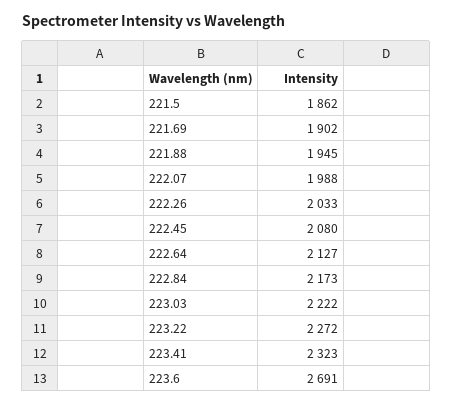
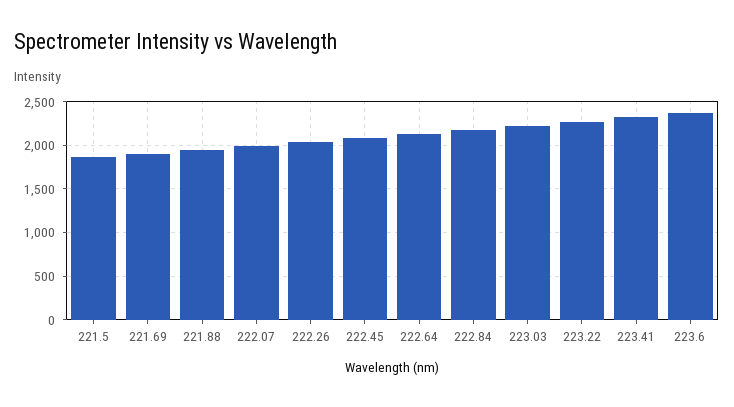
223.6: 2691 -> 2400

